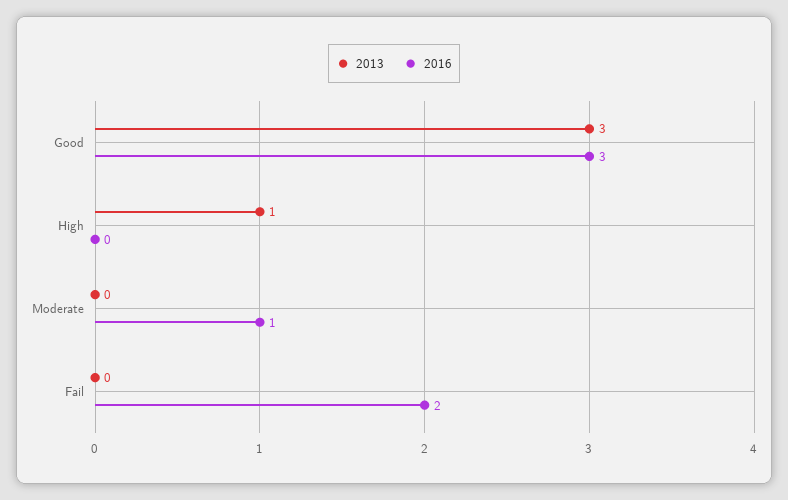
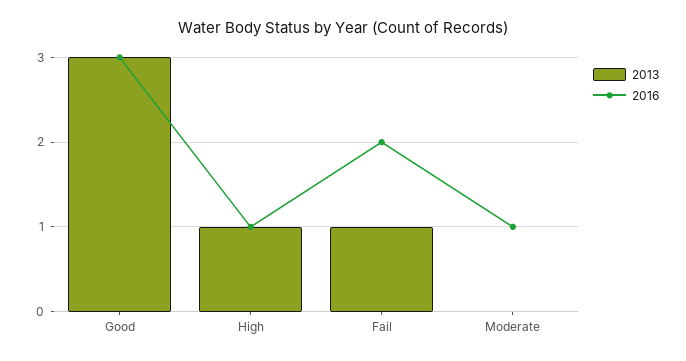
2016, High: 0 -> 1
2013, Fail: 0 -> 1

